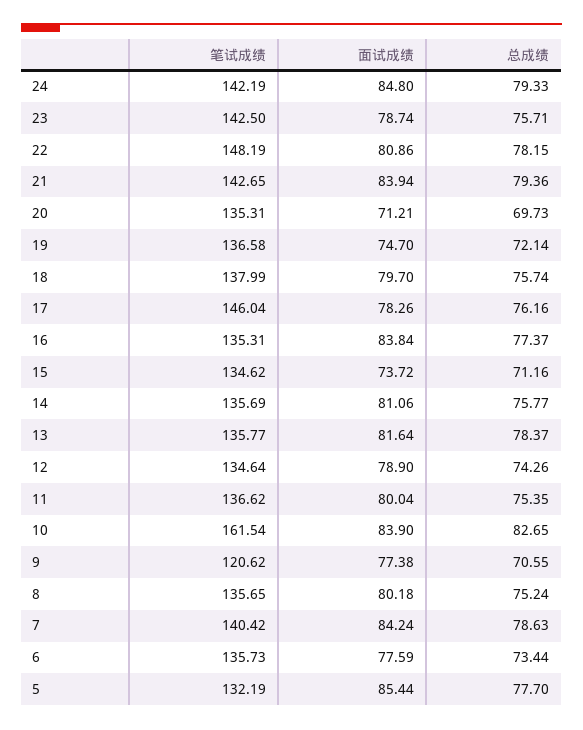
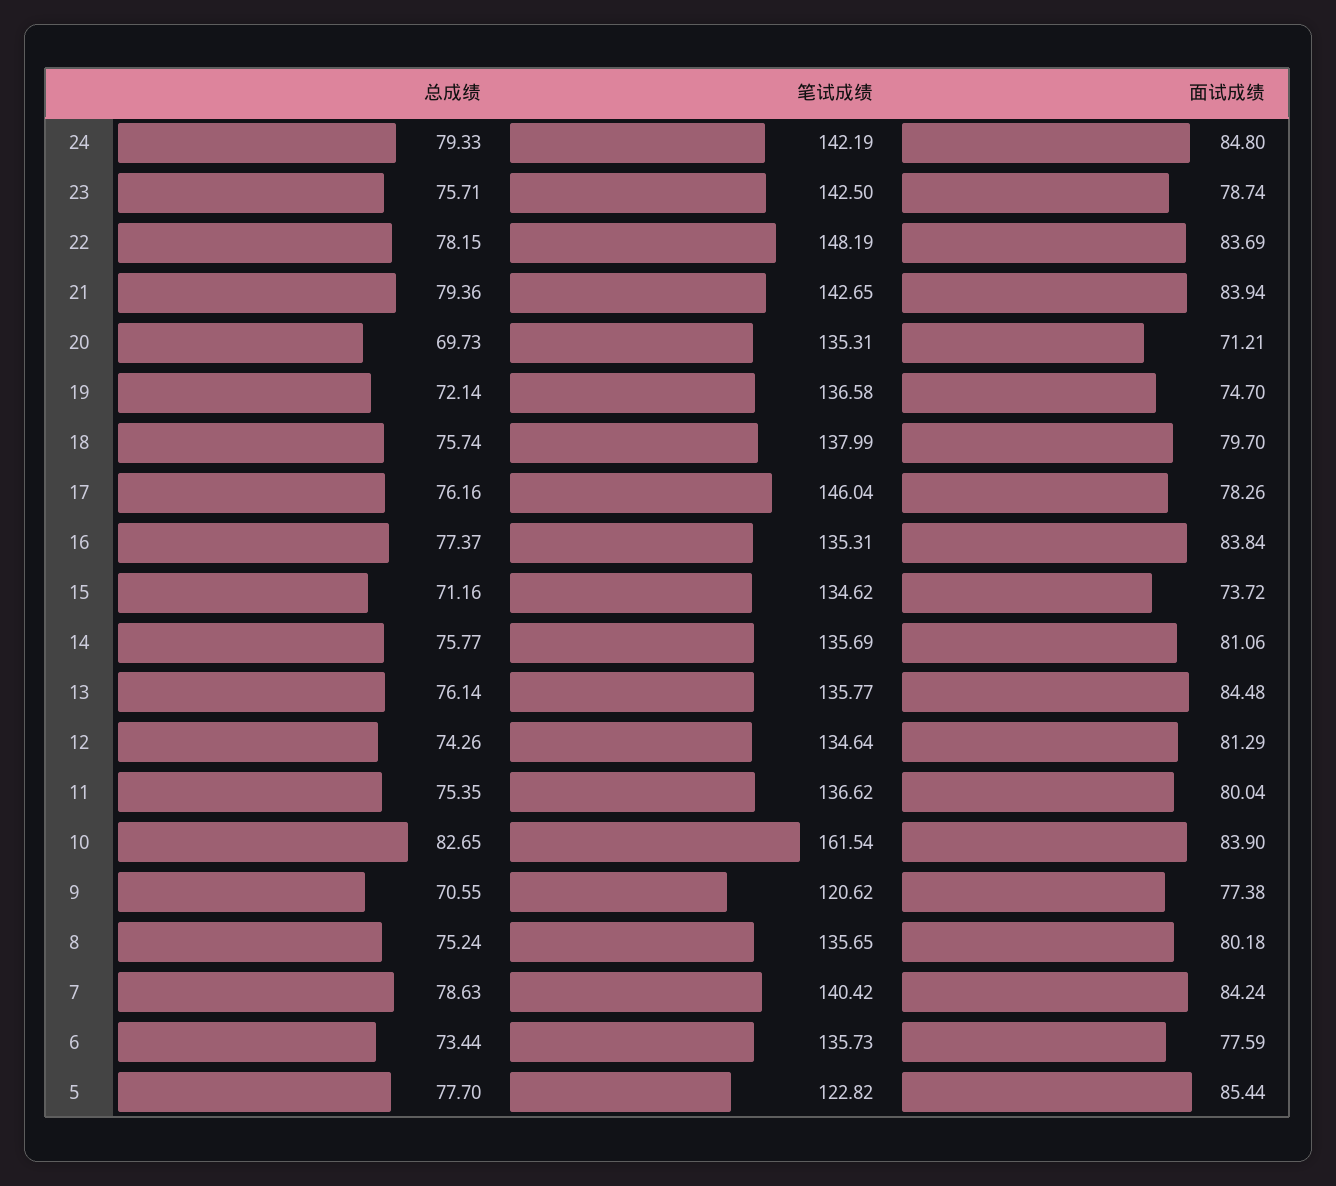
面试成绩, 22: 80.86 -> 83.69
面试成绩, 13: 81.64 -> 84.48
总成绩, 13: 78.37 -> 76.14
面试成绩, 12: 78.9 -> 81.29
笔试成绩, 5: 132.19 -> 122.82

